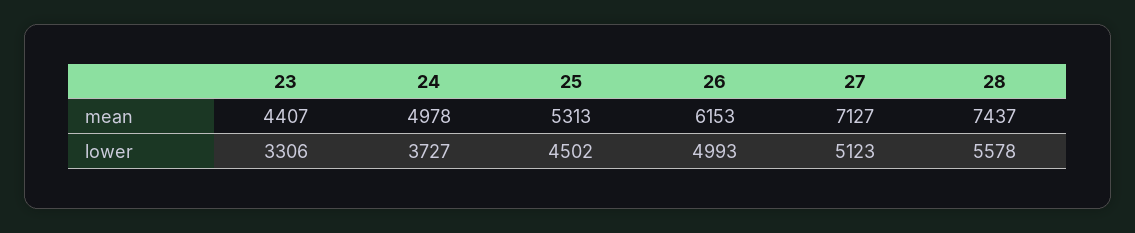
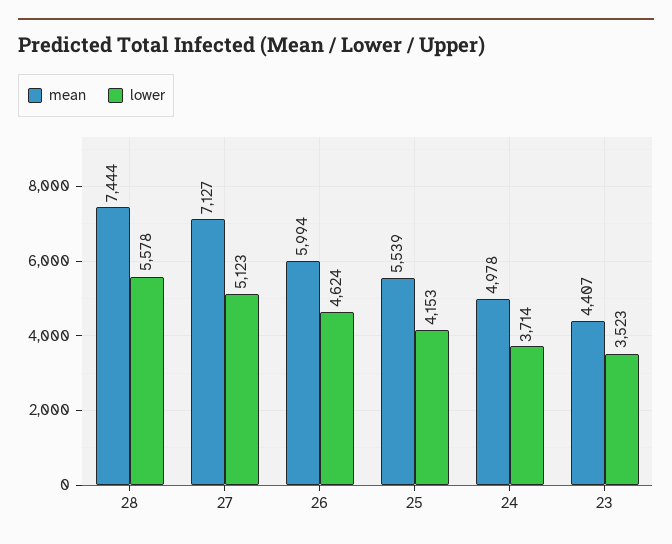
mean, 25: 5313 -> 5539
mean, 26: 6153 -> 5994
mean, 28: 7437 -> 7444
lower, 23: 3306 -> 3523
lower, 24: 3727 -> 3714
lower, 25: 4502 -> 4153
lower, 26: 4993 -> 4624

